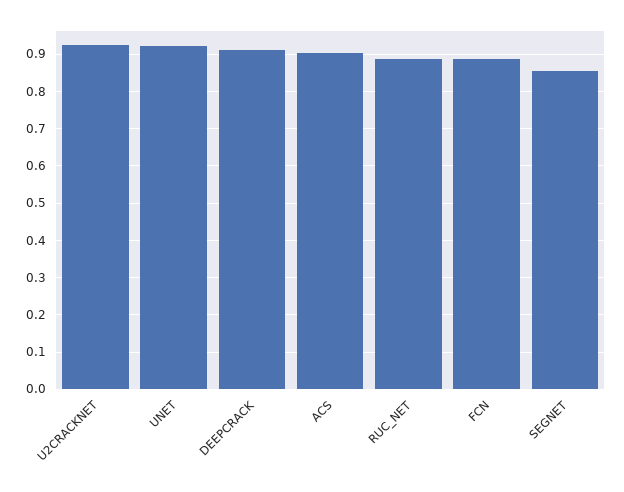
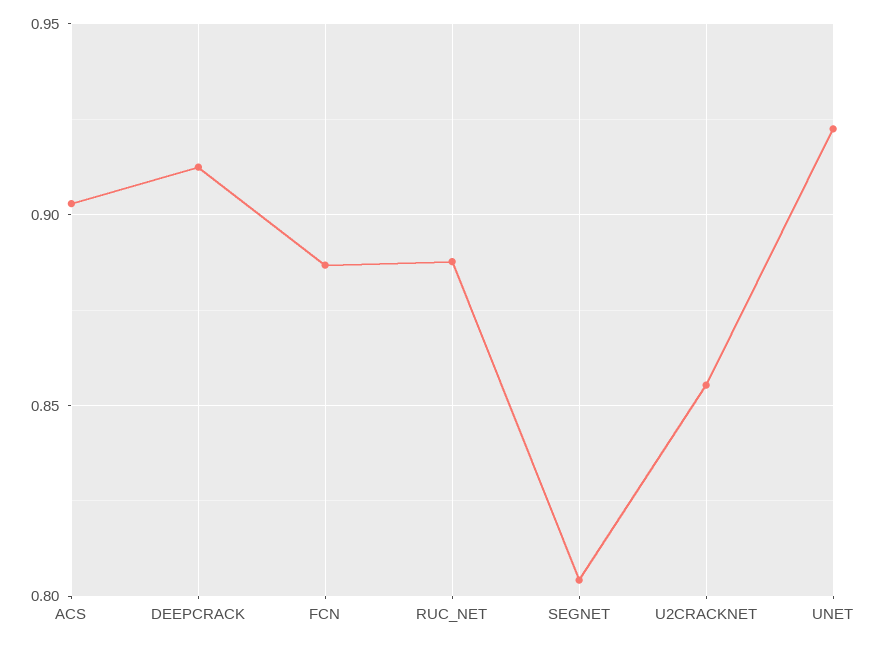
U2CRACKNET: 0.92 -> 0.855
SEGNET: 0.86 -> 0.805

